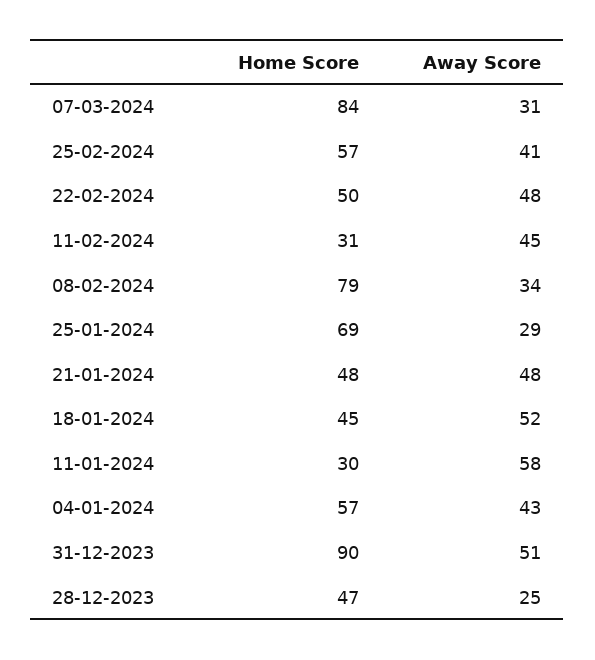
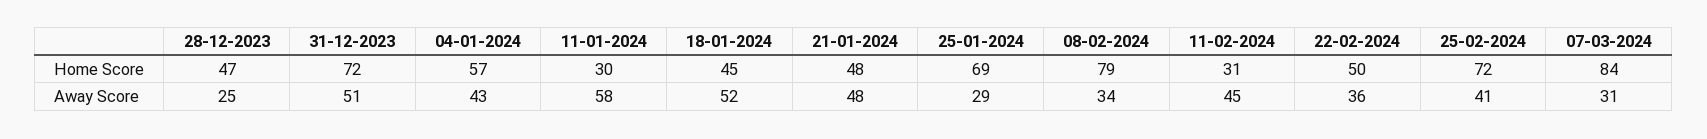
Home Score, 25-02-2024: 57 -> 72
Away Score, 22-02-2024: 48 -> 36
Home Score, 31-12-2023: 90 -> 72

